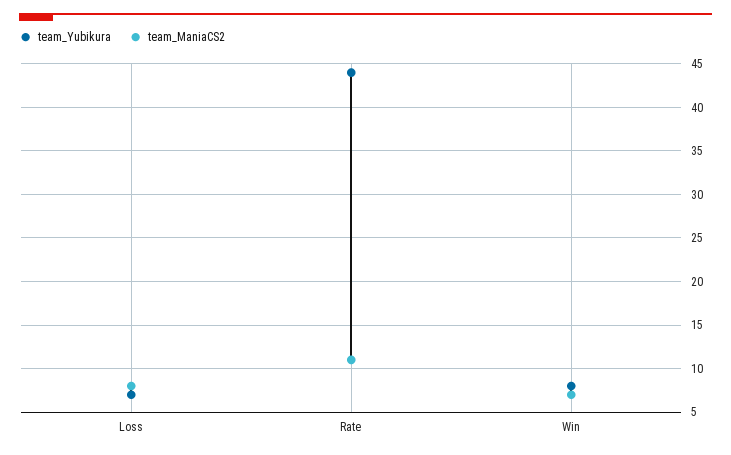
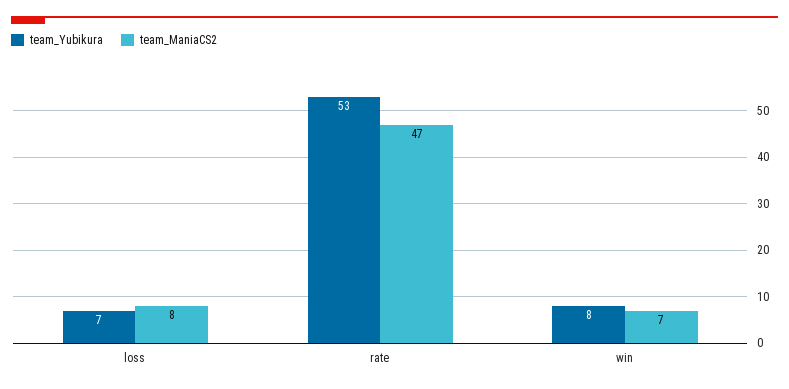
team_Yubikura, Rate: 44 -> 53
team_ManiaCS2, Rate: 11 -> 47

